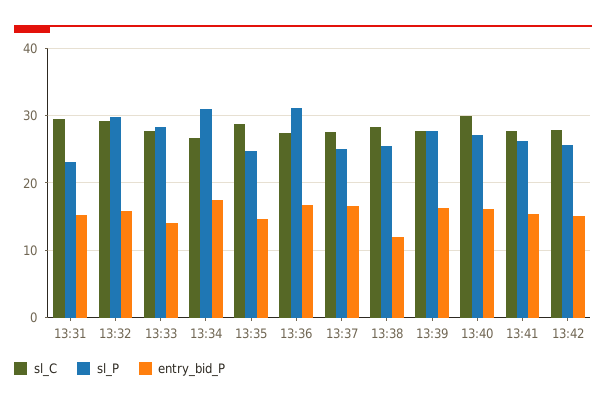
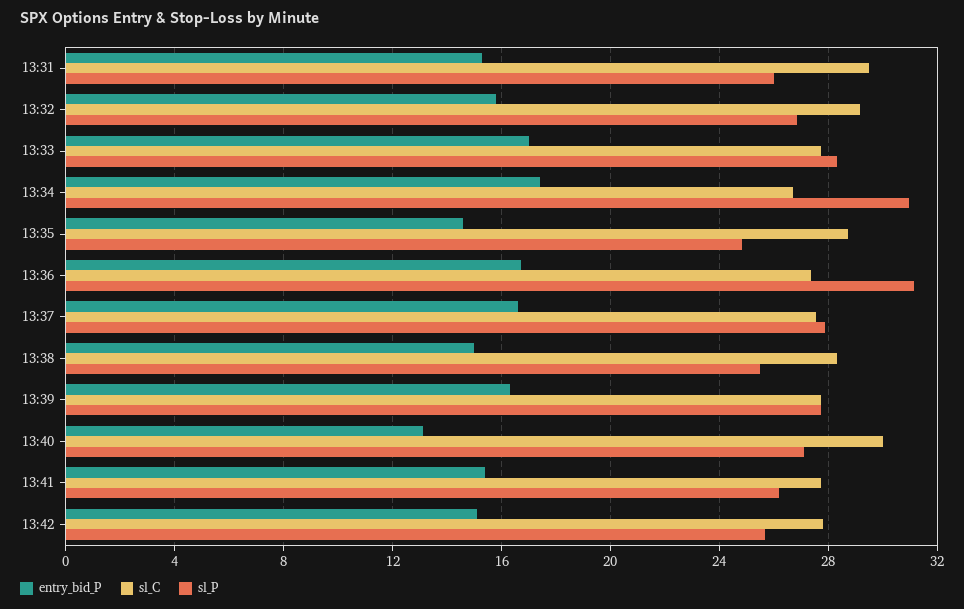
sl_P, 13:31: 23 -> 26
sl_P, 13:32: 30 -> 27
entry_bid_P, 13:33: 14 -> 17
sl_P, 13:37: 25 -> 28
entry_bid_P, 13:38: 12 -> 15
entry_bid_P, 13:40: 16 -> 13

